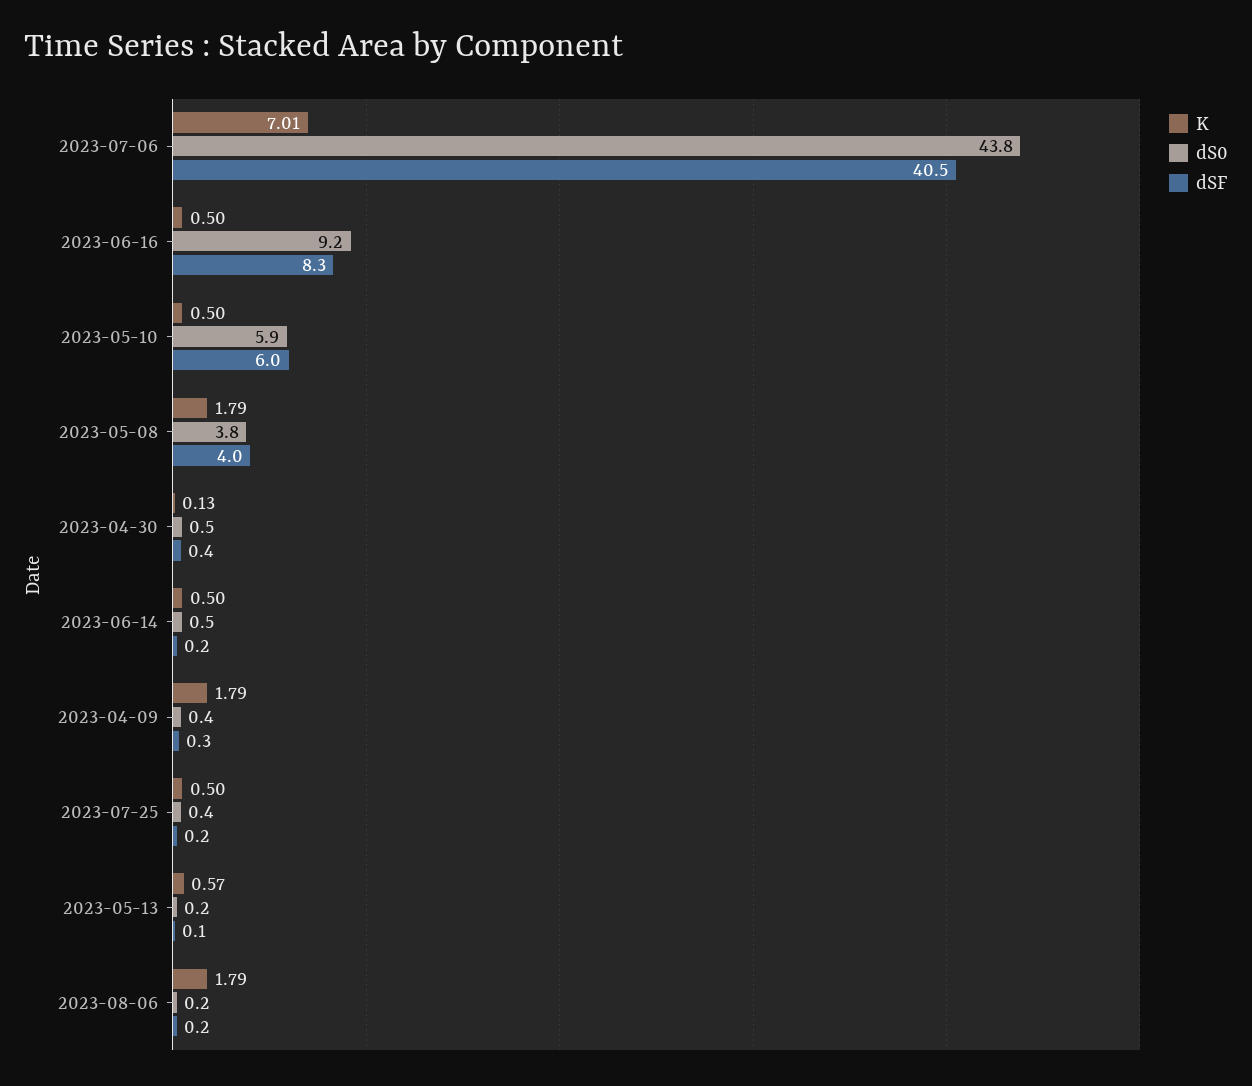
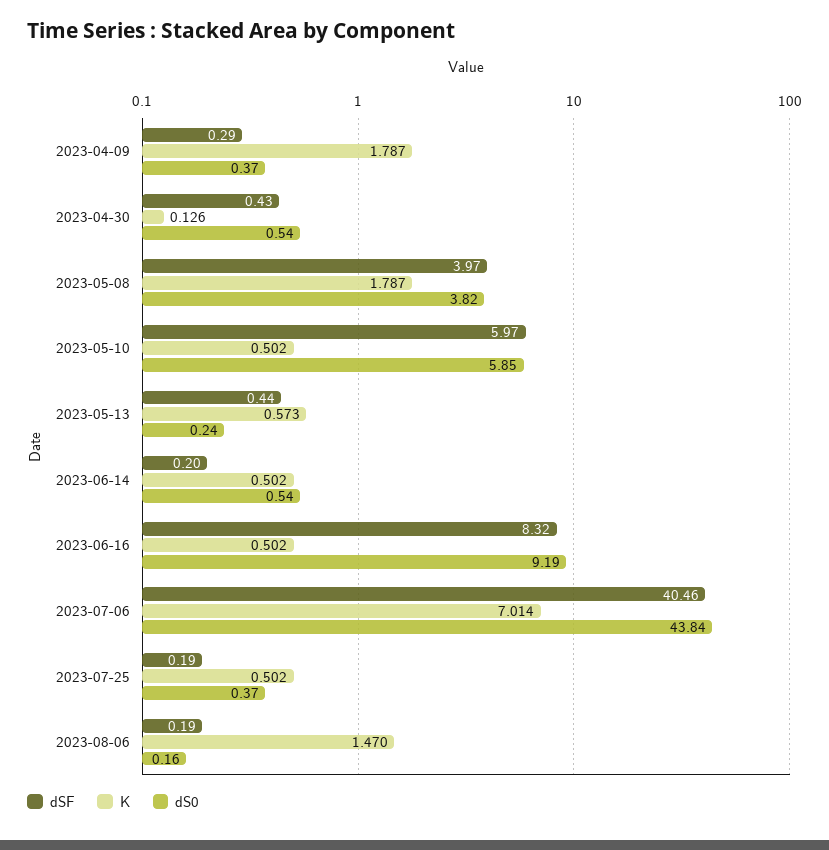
dSF, 2023-05-13: 0.1 -> 0.44
K, 2023-08-06: 1.79 -> 1.47

